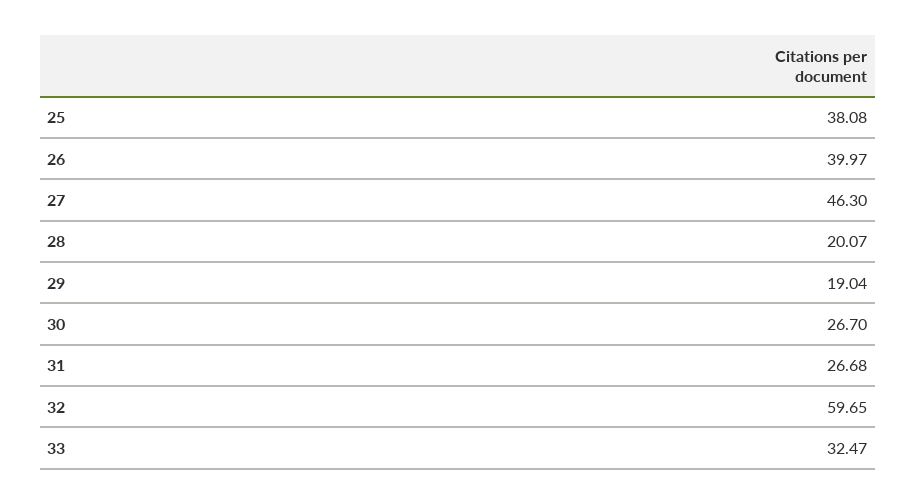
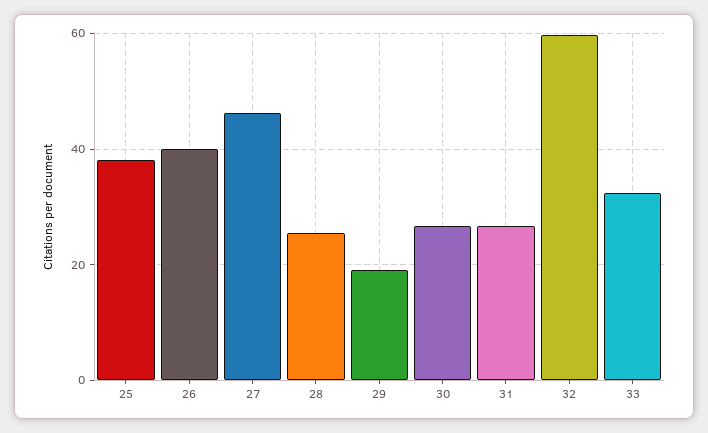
28: 20.07 -> 26

